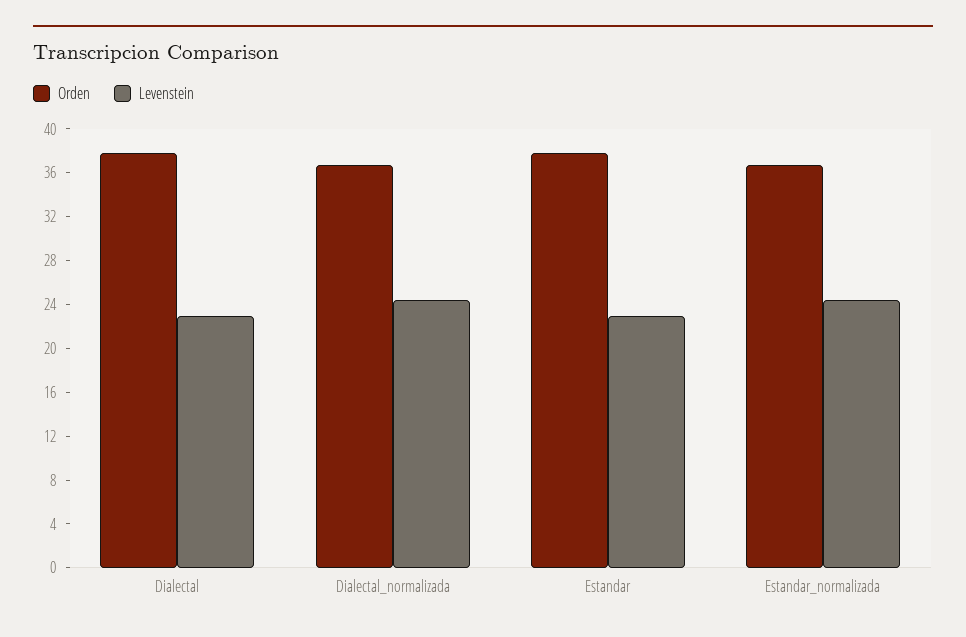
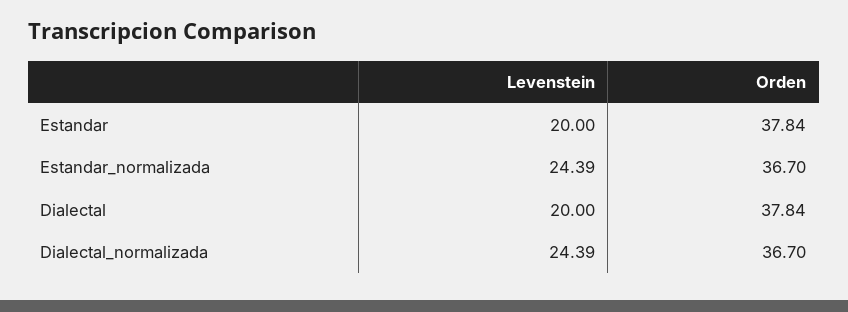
Levenstein, Dialectal: 23 -> 20
Levenstein, Estandar: 23 -> 20

